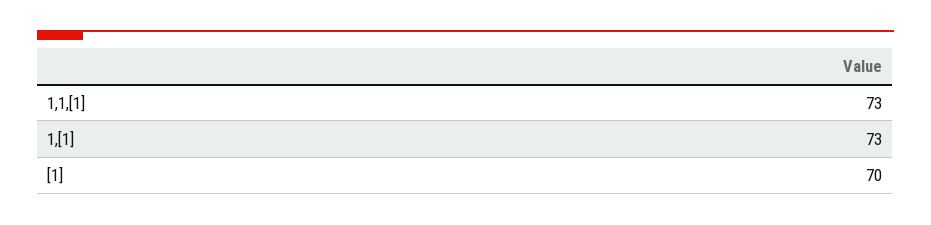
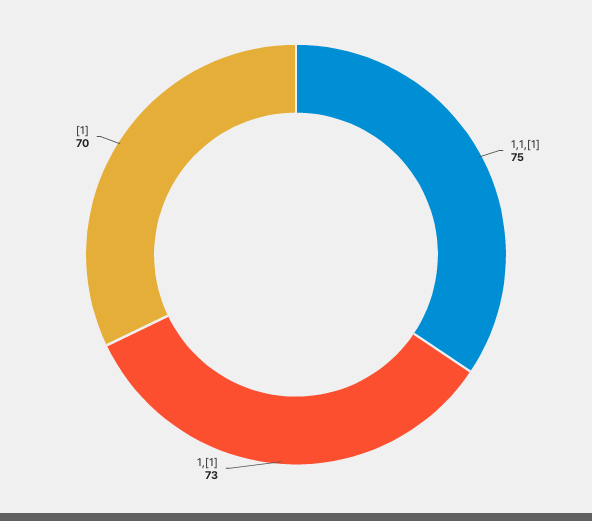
1,1,[1]: 73 -> 75

